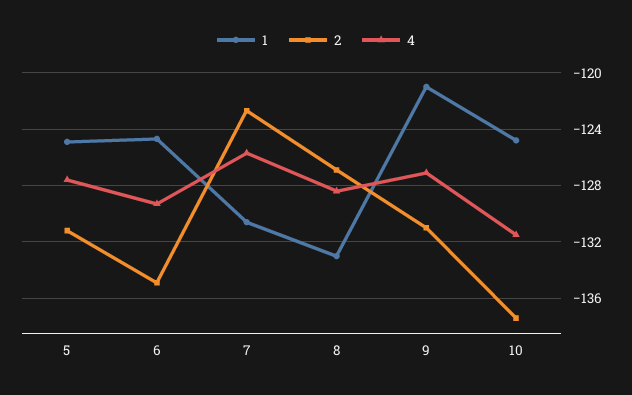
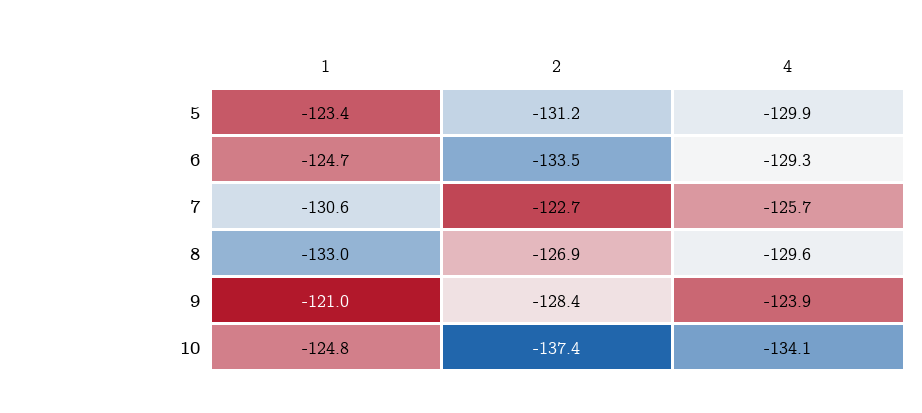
1, 5: -125 -> -123.4
4, 5: -127.5 -> -129.9
2, 6: -135 -> -133.5
4, 8: -128.5 -> -129.6
2, 9: -131 -> -128.4
4, 9: -127 -> -123.9
4, 10: -131.5 -> -134.1

